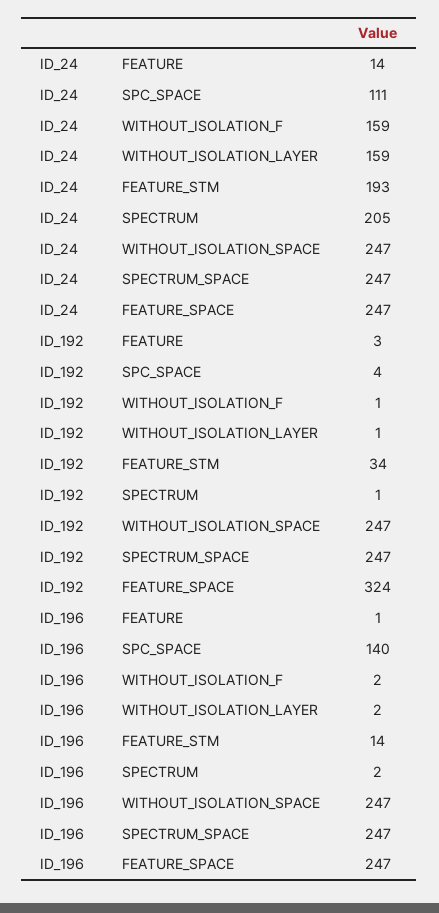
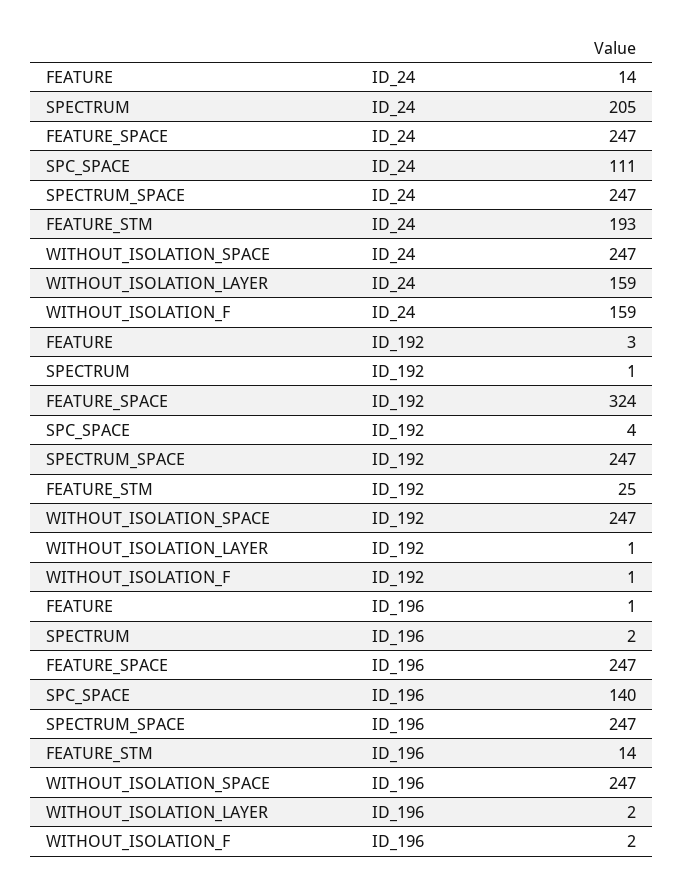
ID_192, FEATURE_STM: 34 -> 25

